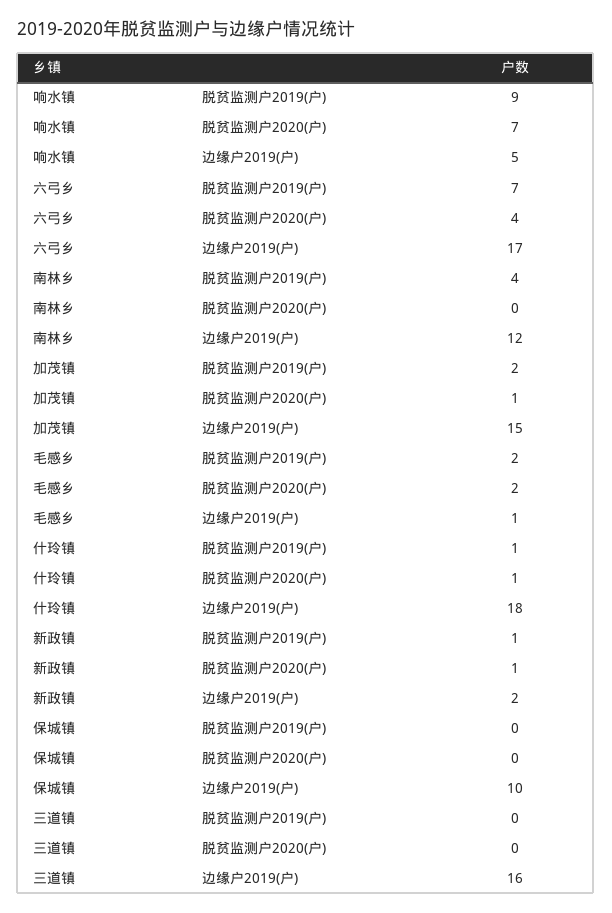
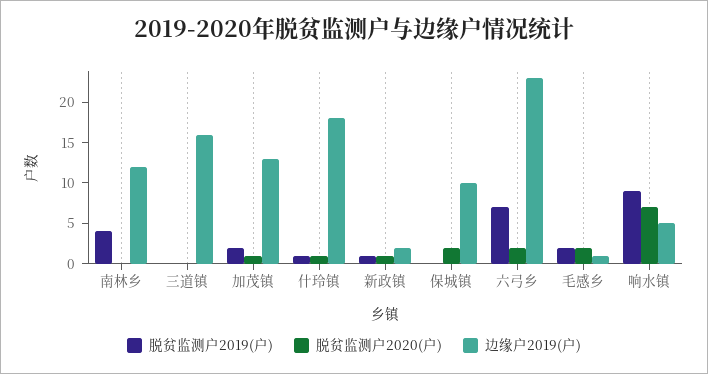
脱贫监测户2020(户), 六弓乡: 4 -> 2
边缘户2019(户), 六弓乡: 17 -> 23
边缘户2019(户), 加茂镇: 15 -> 13
脱贫监测户2020(户), 保城镇: 0 -> 2

